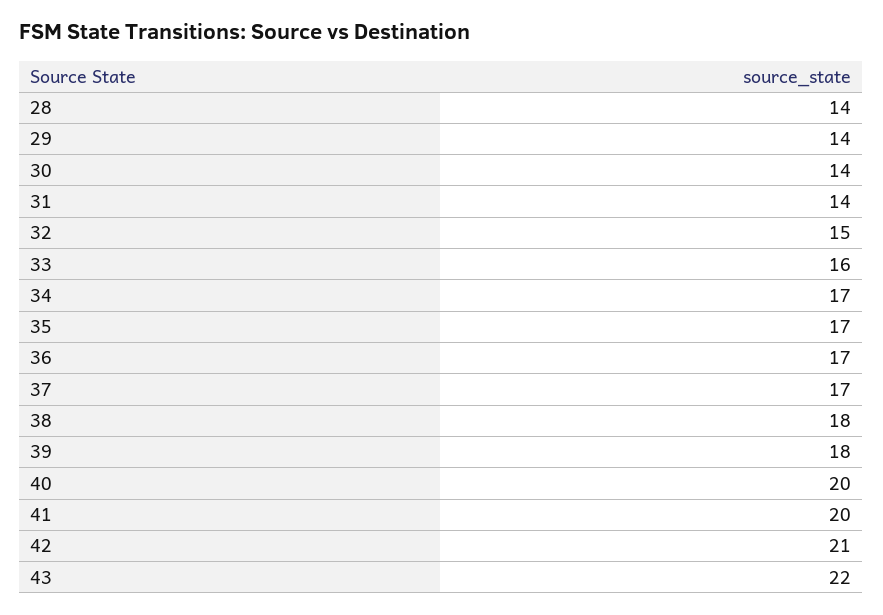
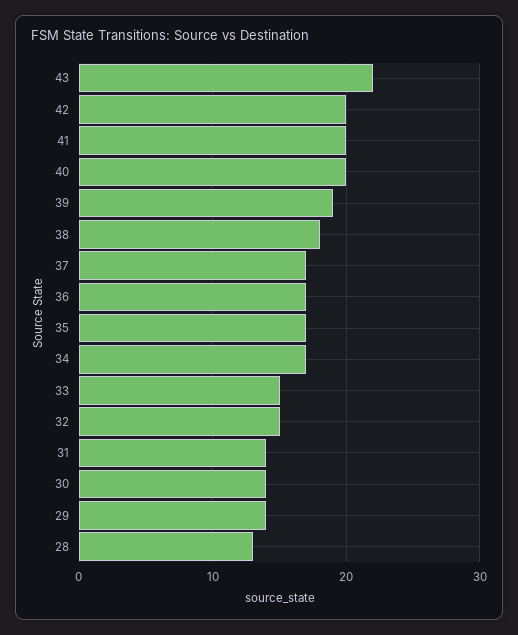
28: 14 -> 13
33: 16 -> 15
39: 18 -> 19
42: 21 -> 20

